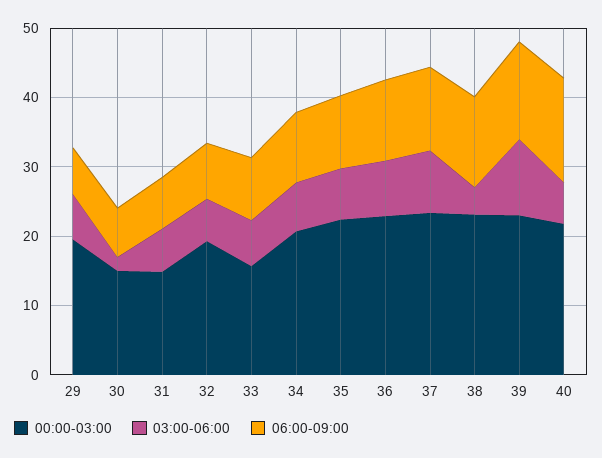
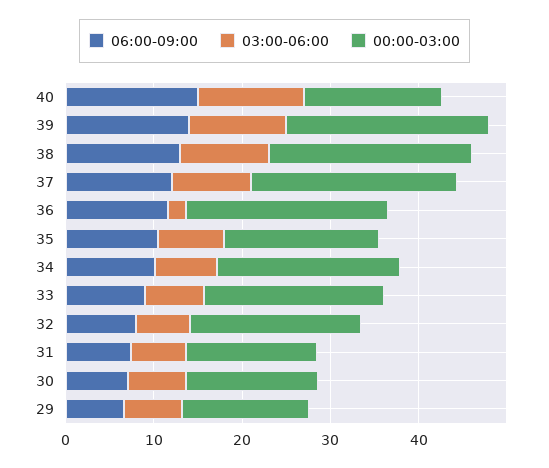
00:00-03:00, 29: 20 -> 14
03:00-06:00, 30: 2 -> 6
00:00-03:00, 33: 16 -> 20
00:00-03:00, 35: 22 -> 18
03:00-06:00, 36: 8 -> 2
03:00-06:00, 38: 4 -> 10
00:00-03:00, 40: 22 -> 16
03:00-06:00, 40: 6 -> 12

